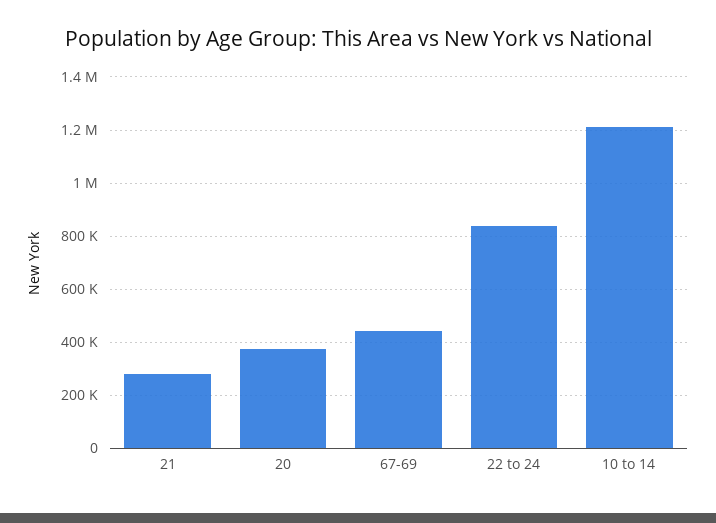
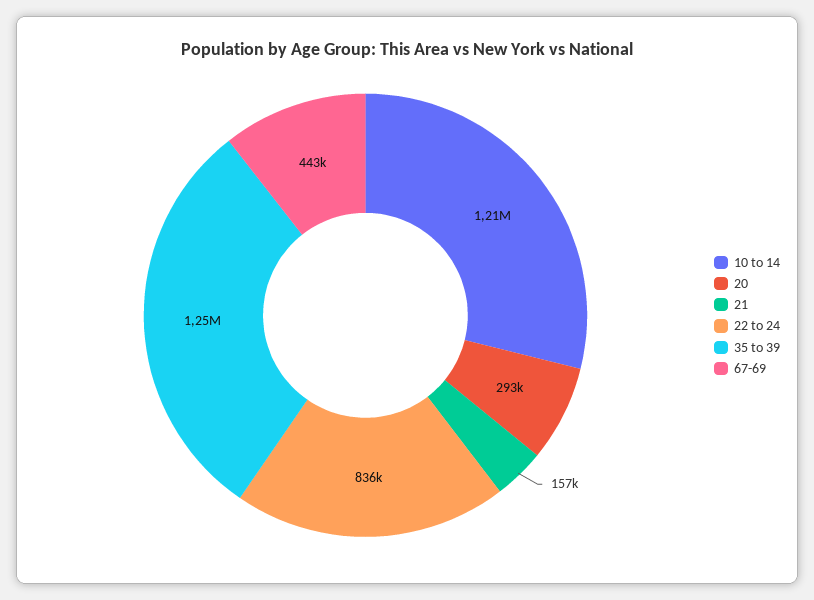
21: 275000 -> 157000
20: 375000 -> 293000
35 to 39: none -> 1250000

